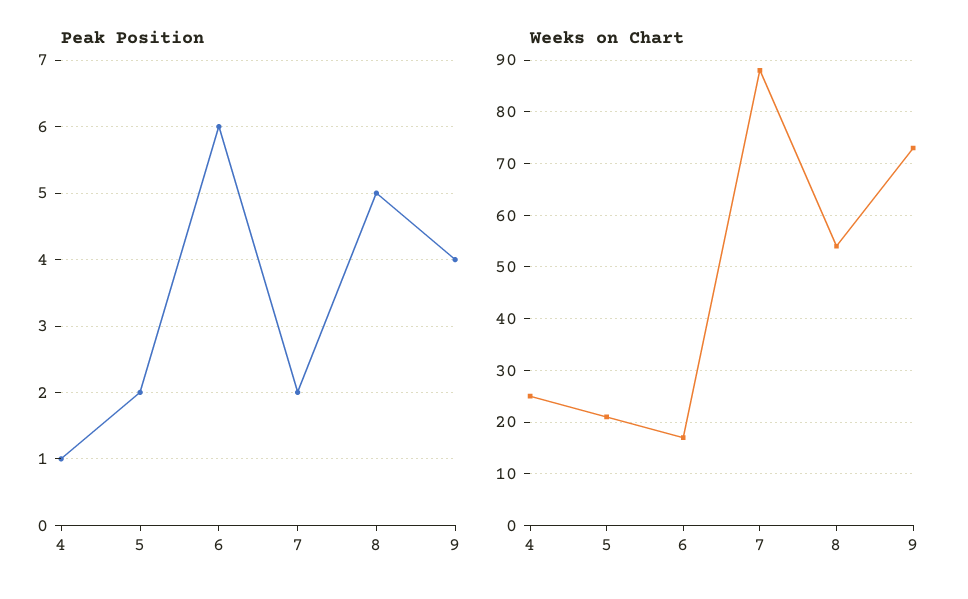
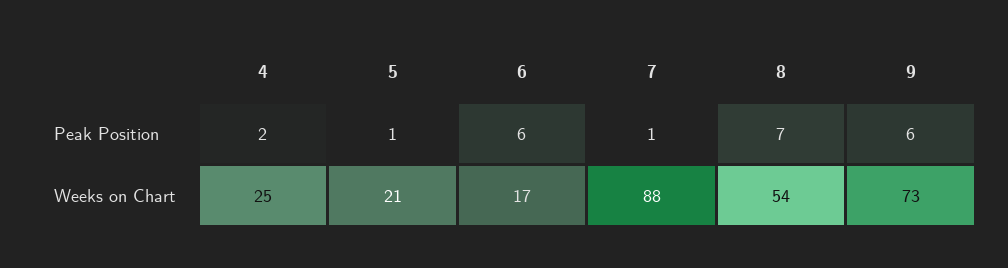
Peak Position, 4: 1 -> 2
Peak Position, 5: 2 -> 1
Peak Position, 7: 2 -> 1
Peak Position, 8: 5 -> 7
Peak Position, 9: 4 -> 6

